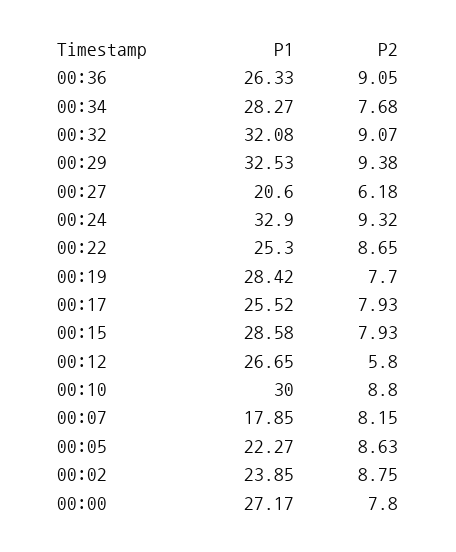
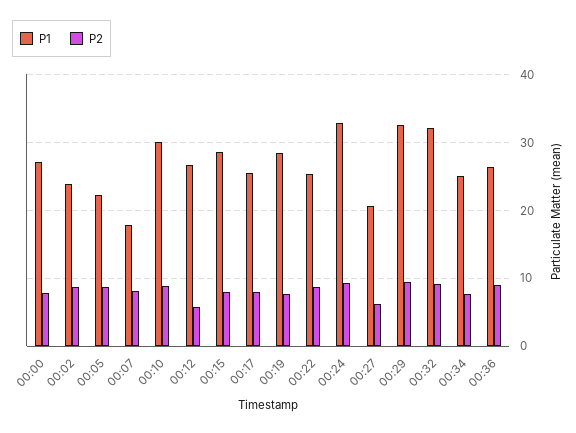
P1, 00:34: 28.27 -> 25

